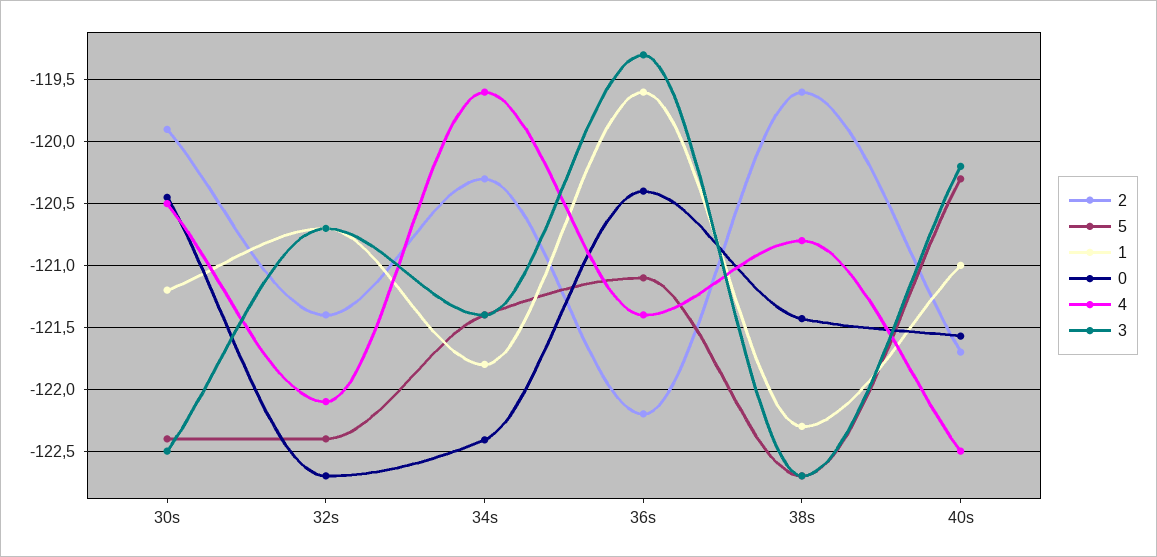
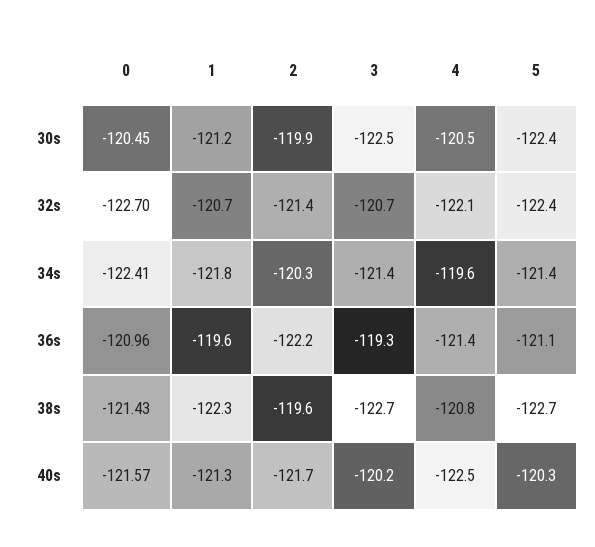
0, 36s: -120.4 -> -120.96
1, 40s: -121 -> -121.3

